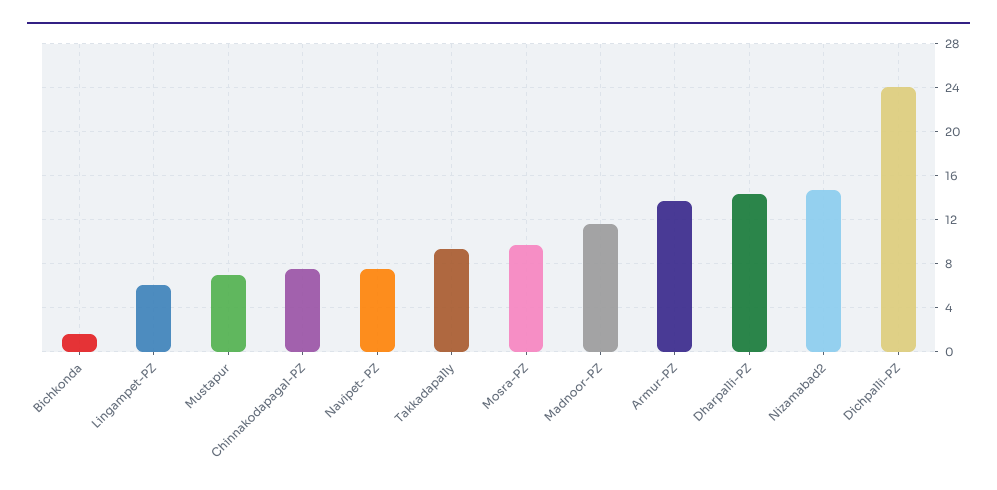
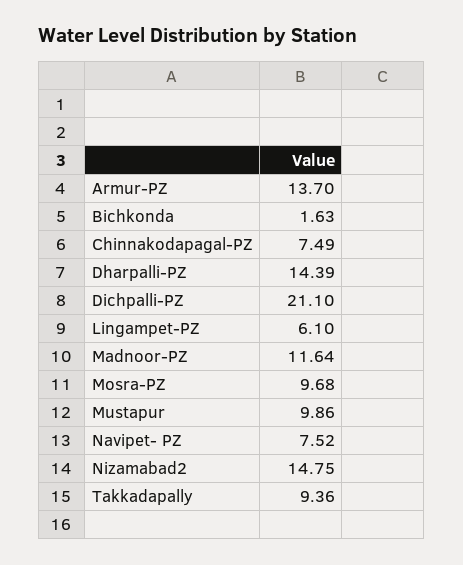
Mustapur: 7 -> 9.86
Dichpalli-PZ: 24 -> 21.1

